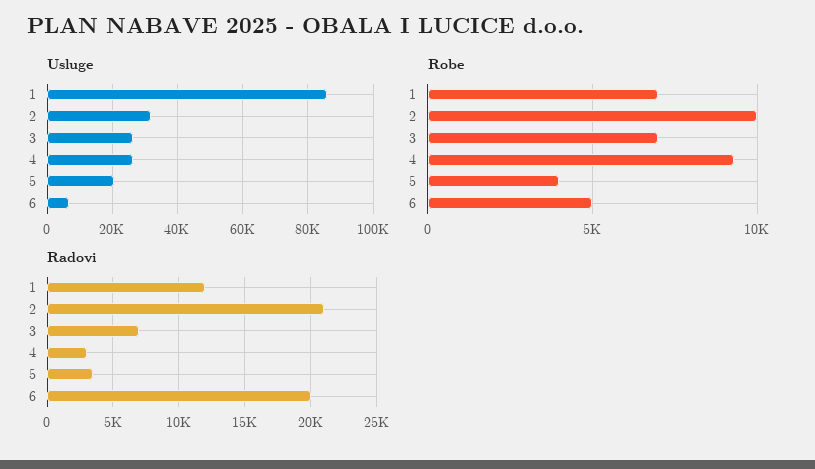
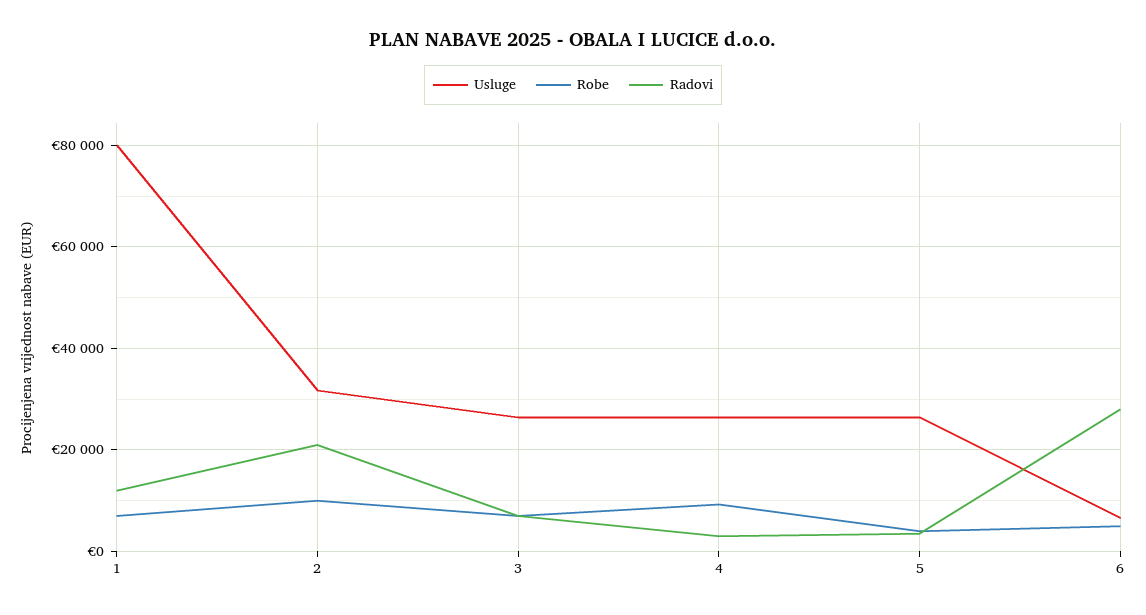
Usluge, 1: 86000 -> 80000
Usluge, 5: 20000 -> 26000
Radovi, 6: 20000 -> 28000

